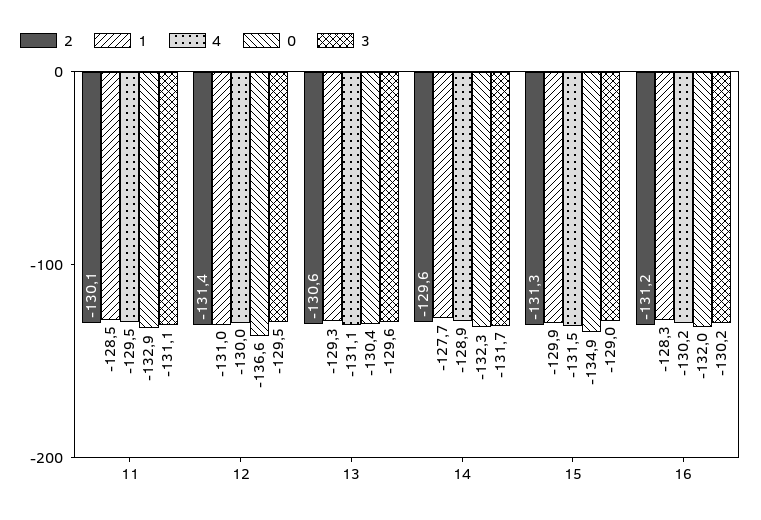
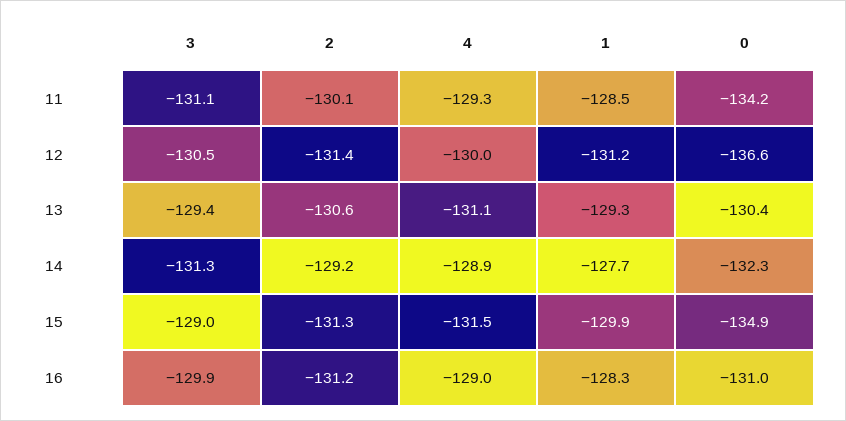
4, 11: -129.5 -> -129.3
0, 11: -132.9 -> -134.2
1, 12: -131 -> -131.2
3, 12: -129.5 -> -130.5
3, 13: -129.6 -> -129.4
2, 14: -129.6 -> -129.2
3, 14: -131.7 -> -131.3
4, 16: -130.2 -> -129
0, 16: -132 -> -131
3, 16: -130.2 -> -129.9

